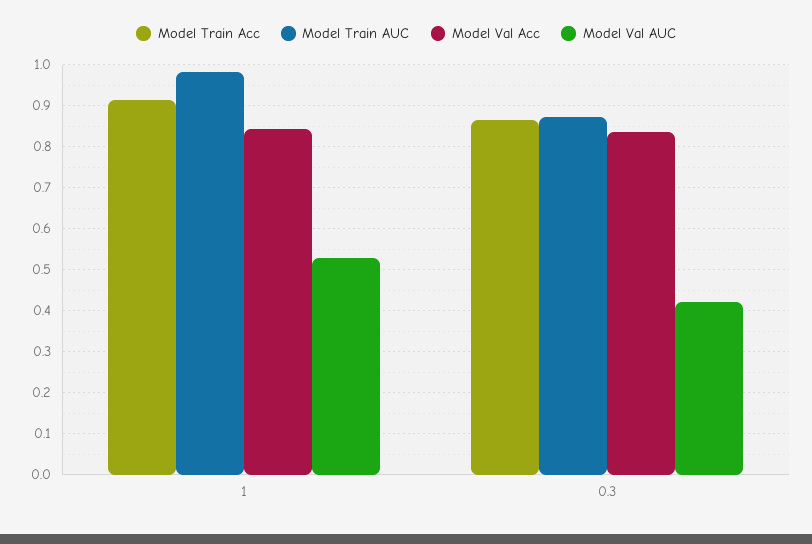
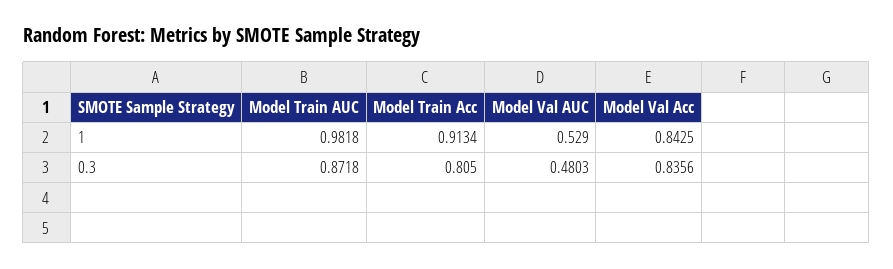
Model Train Acc, 0.3: 0.86 -> 0.805
Model Val AUC, 0.3: 0.42 -> 0.4803

